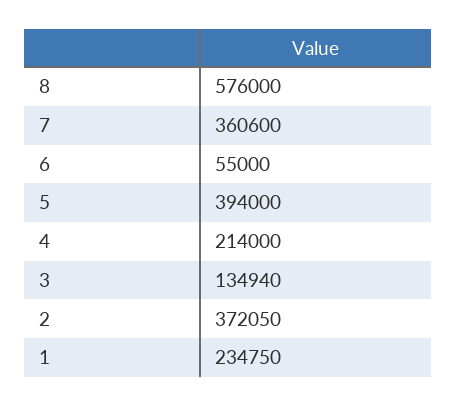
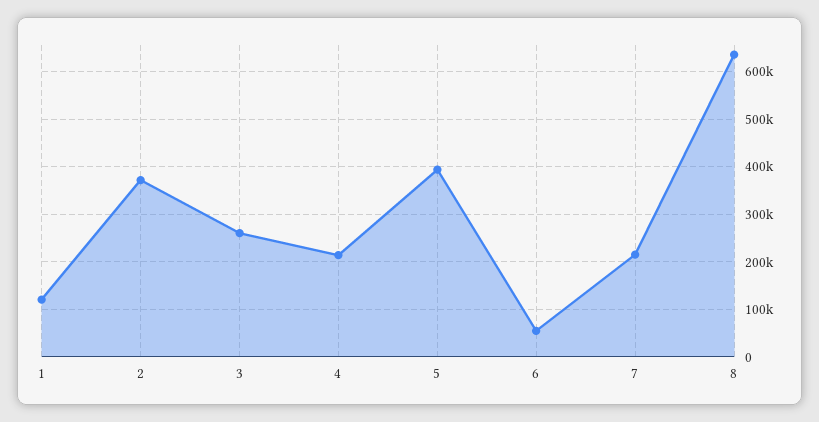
8: 576000 -> 640000
7: 360600 -> 220000
3: 134940 -> 260000
1: 234750 -> 120000

